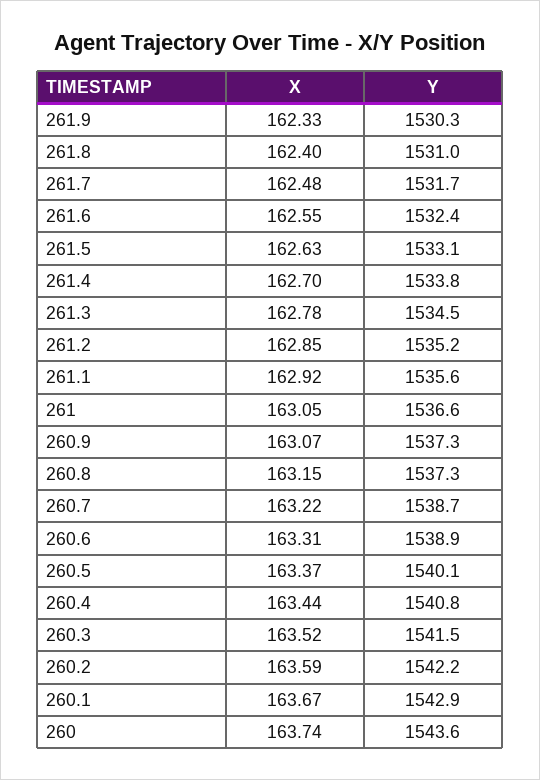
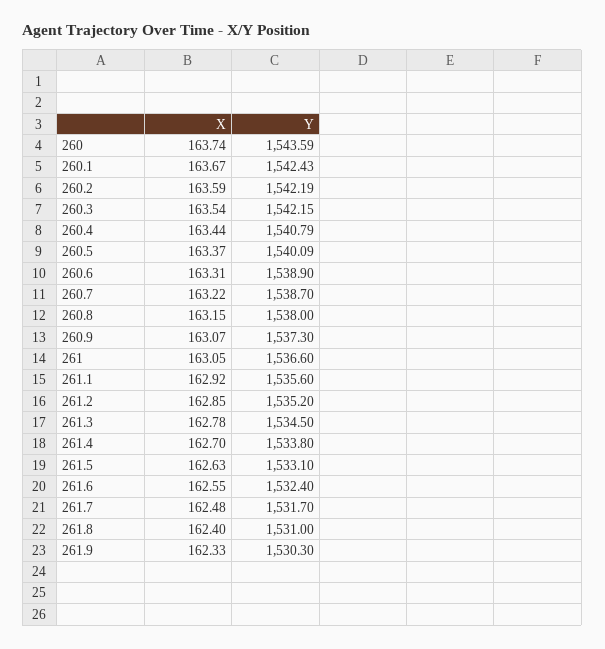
Y, 260.8: 1537.3 -> 1538
X, 260.3: 163.52 -> 163.54
Y, 260.3: 1541.5 -> 1542.15
Y, 260.1: 1542.9 -> 1542.43

